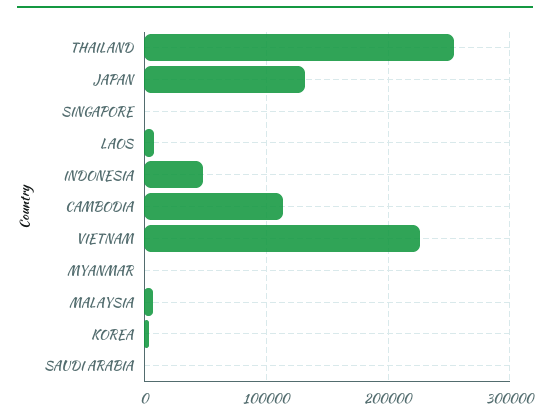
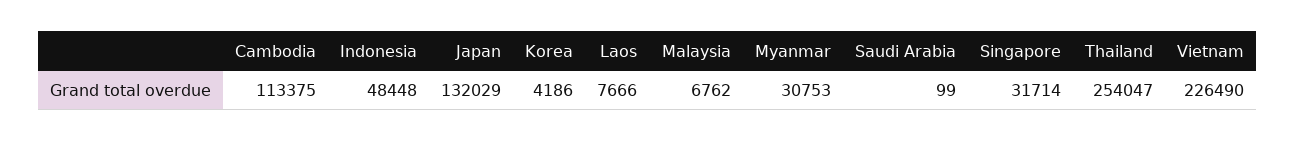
SINGAPORE: 0 -> 31714
MYANMAR: 0 -> 30753

